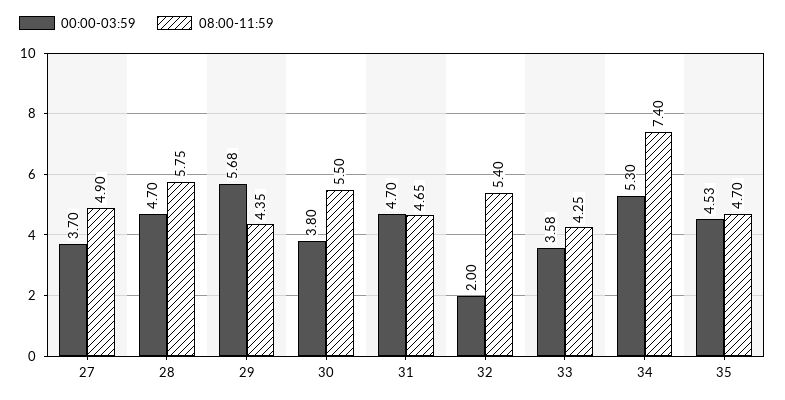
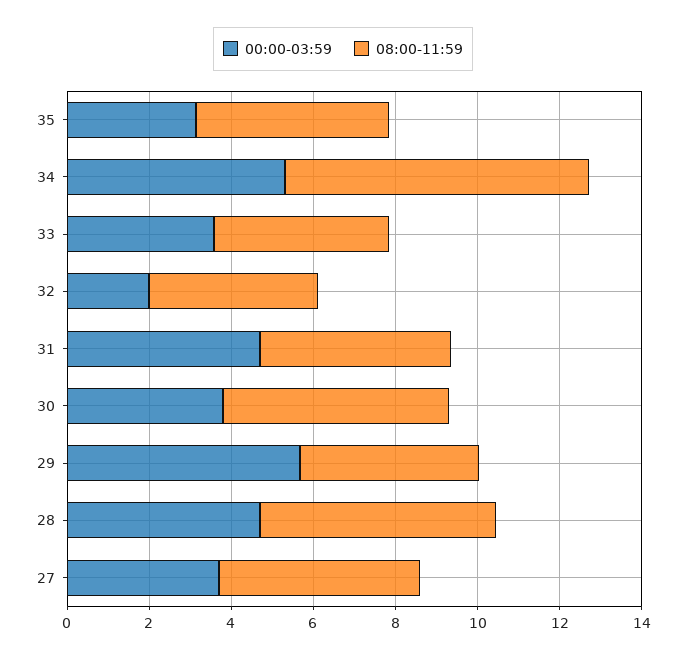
08:00-11:59, 32: 5.4 -> 4
00:00-03:59, 35: 4.53 -> 3

